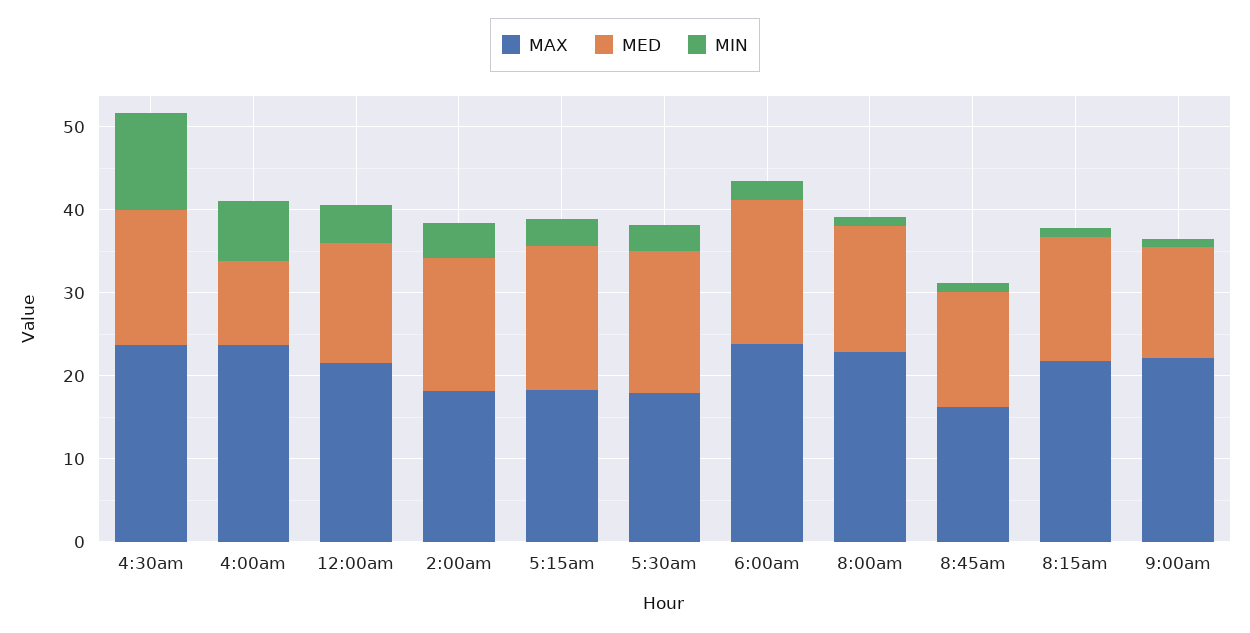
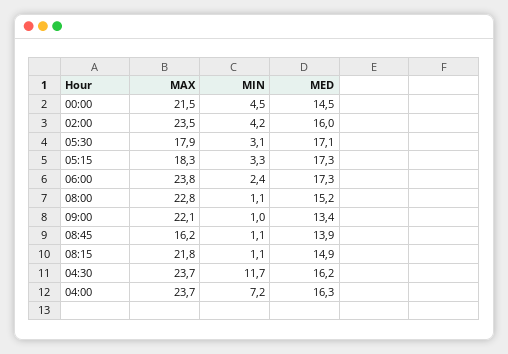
MED, 4:00am: 10 -> 16.3
MAX, 2:00am: 18 -> 23.5

